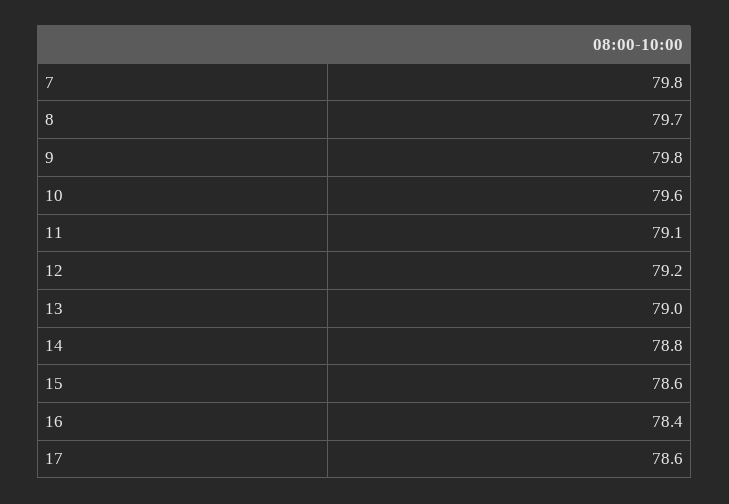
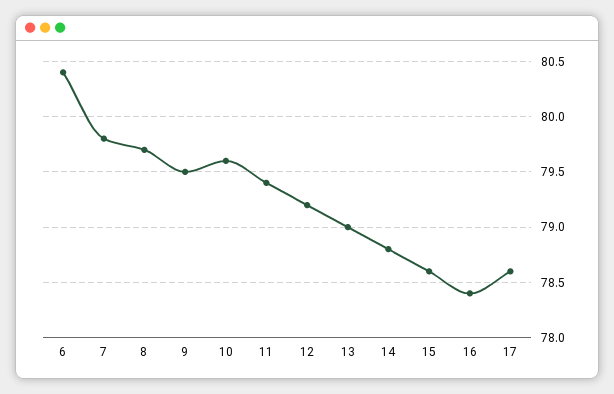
9: 79.8 -> 79.5
11: 79.1 -> 79.4
6: none -> 80.4

